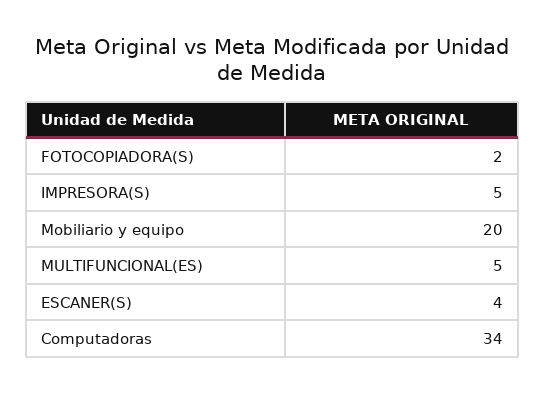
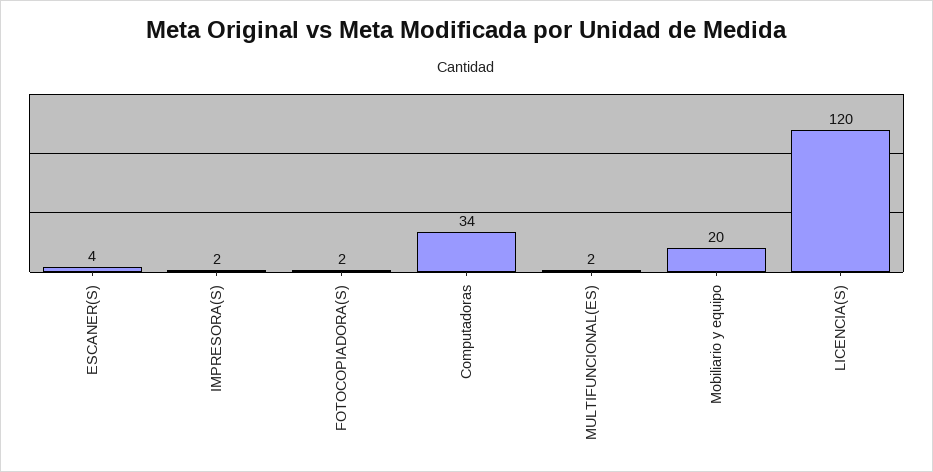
IMPRESORA(S): 5 -> 2
MULTIFUNCIONAL(ES): 5 -> 2
LICENCIA(S): none -> 120

